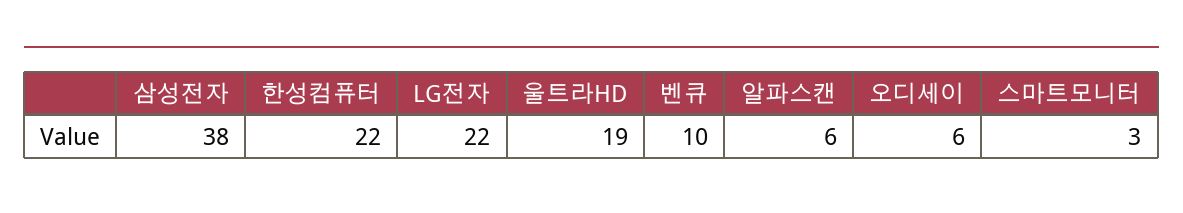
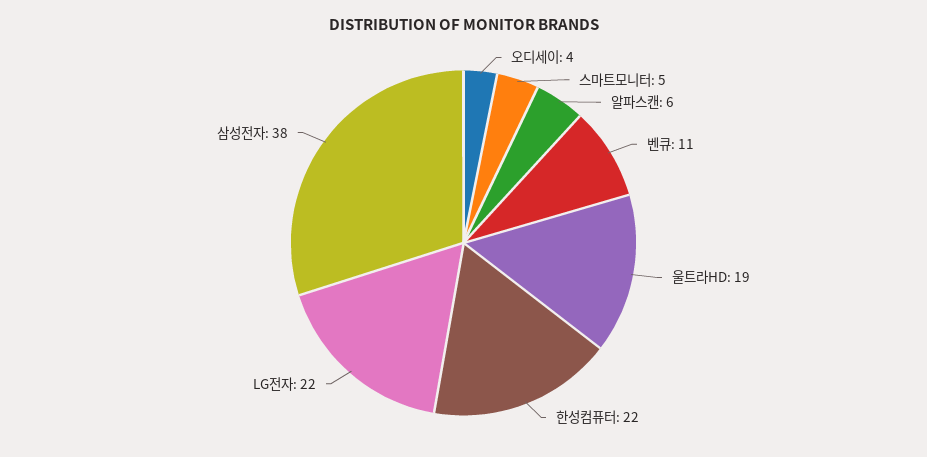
벤큐: 10 -> 11
오디세이: 6 -> 4
스마트모니터: 3 -> 5

